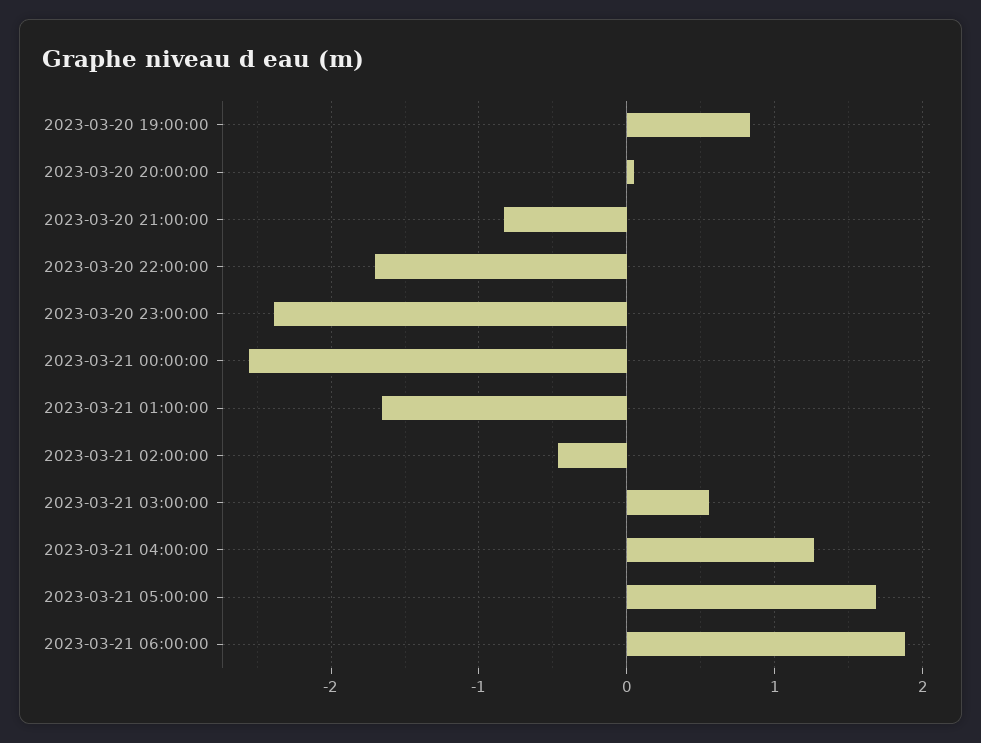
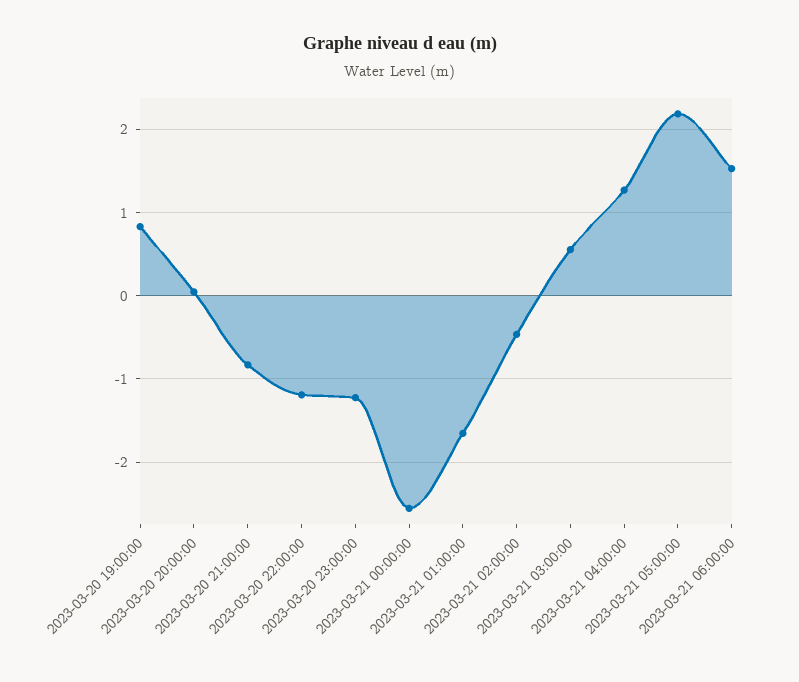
2023-03-20 22:00:00: -1.7 -> -1.2
2023-03-20 23:00:00: -2.4 -> -1.2
2023-03-21 05:00:00: 1.7 -> 2.2
2023-03-21 06:00:00: 1.9 -> 1.5

